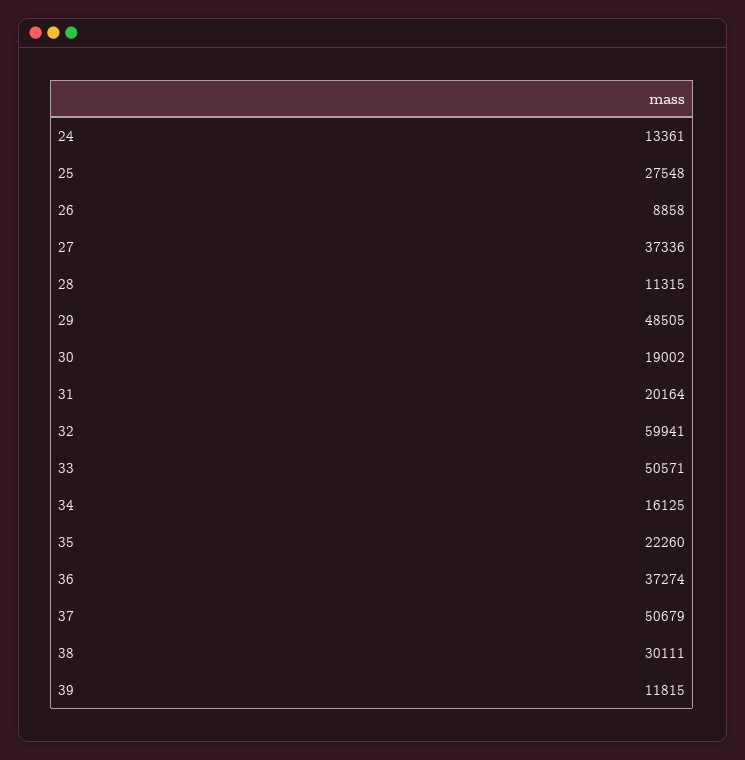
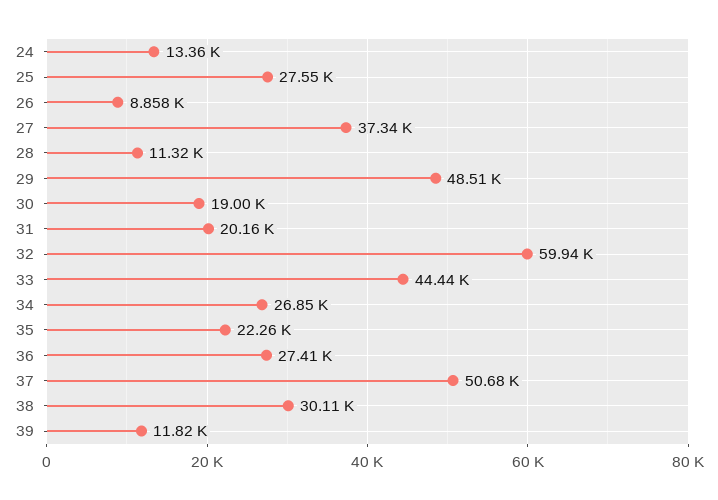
33: 50571 -> 44440
34: 16125 -> 26850
36: 37274 -> 27410

